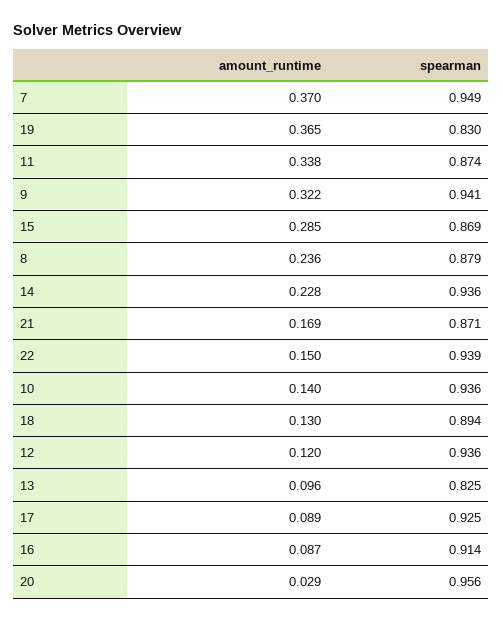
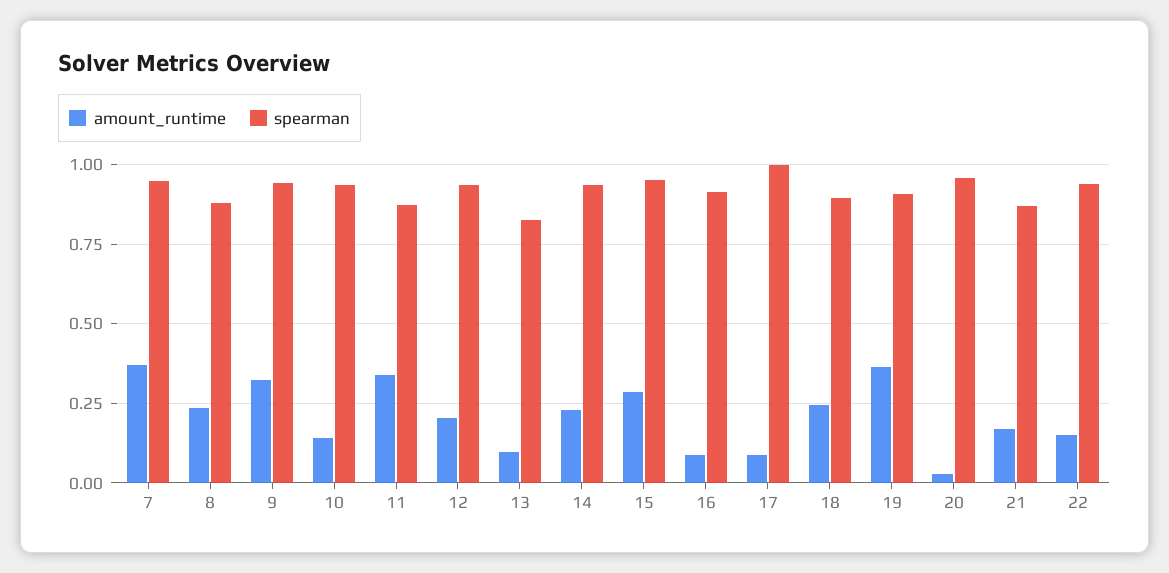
spearman, 19: 0.83 -> 0.9
spearman, 15: 0.869 -> 0.95
amount_runtime, 18: 0.13 -> 0.25
amount_runtime, 12: 0.12 -> 0.2
spearman, 17: 0.925 -> 1

